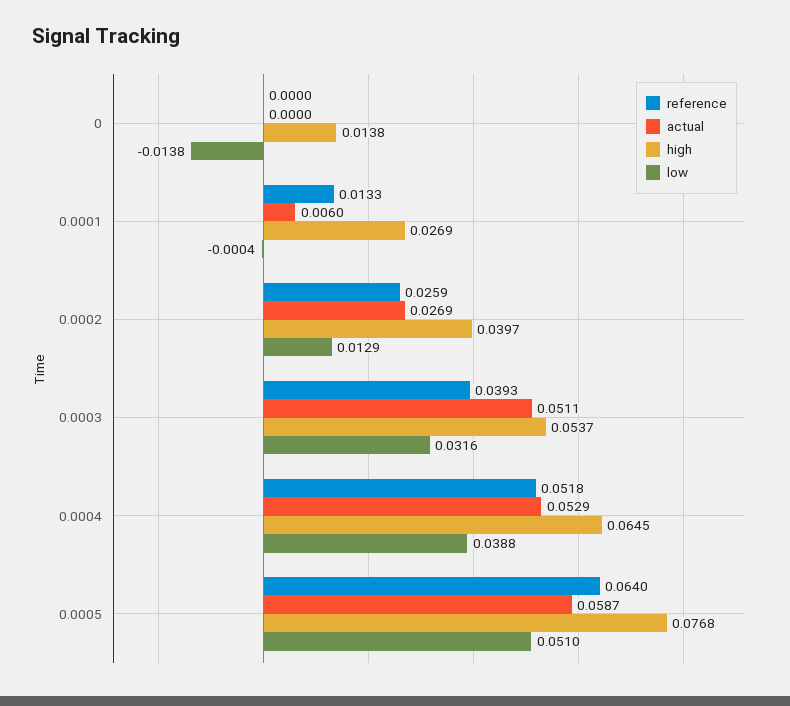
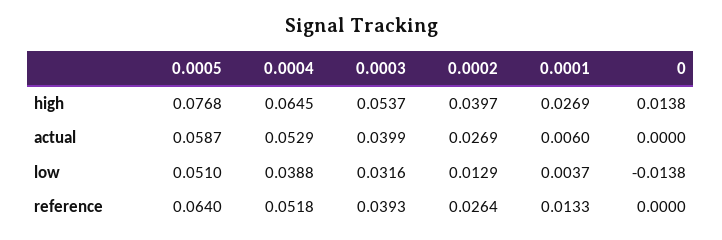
low, 0.0001: -0.0004 -> 0.0037
reference, 0.0002: 0.0259 -> 0.0264
actual, 0.0003: 0.0511 -> 0.0399

